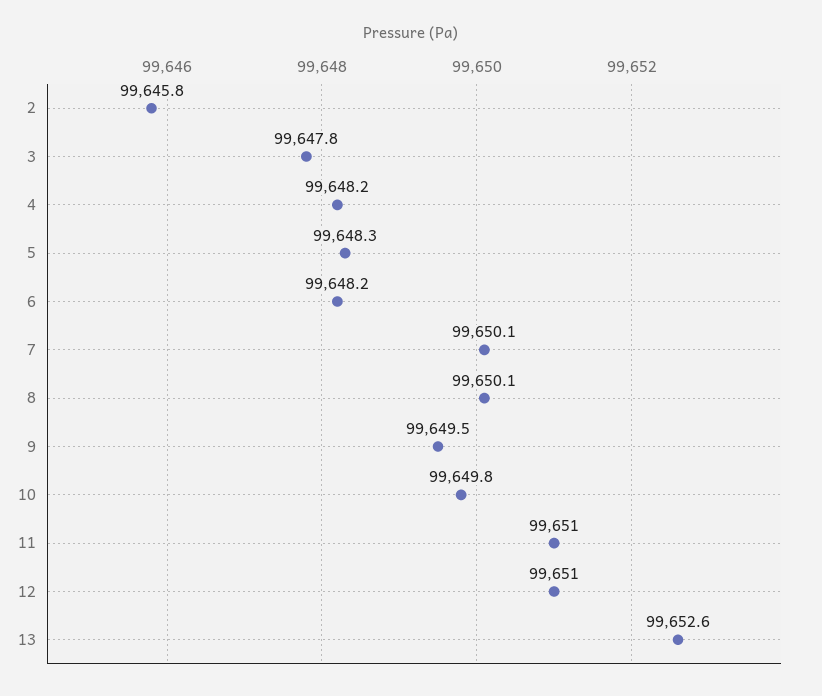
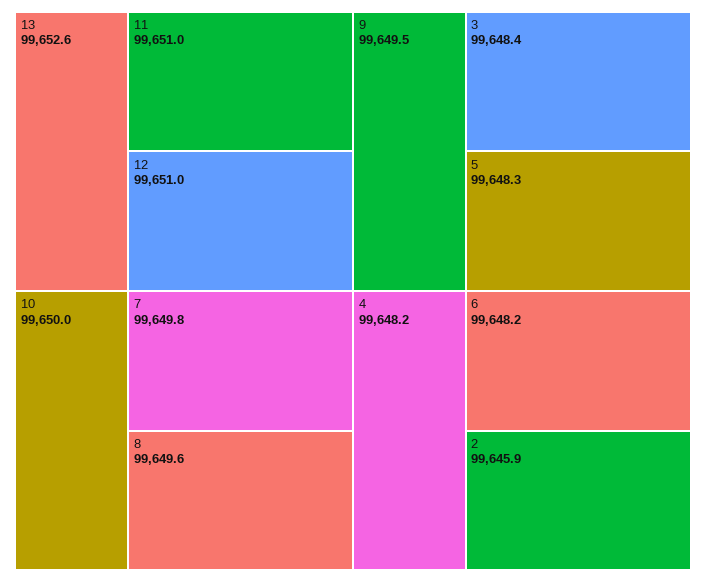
2: 99645.8 -> 99645.9
3: 99647.8 -> 99648.4
7: 99650.1 -> 99649.8
8: 99650.1 -> 99649.6
10: 99649.8 -> 99650

